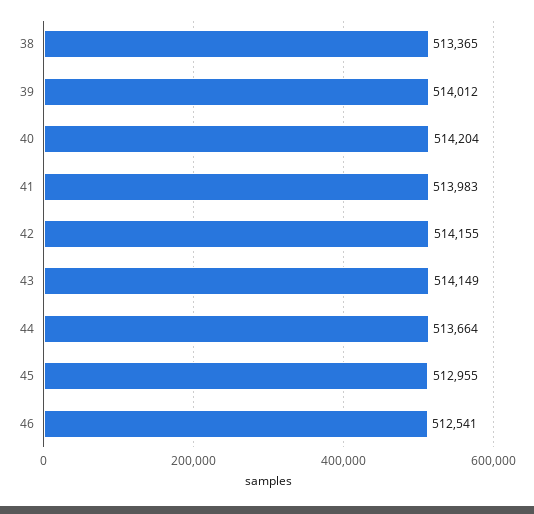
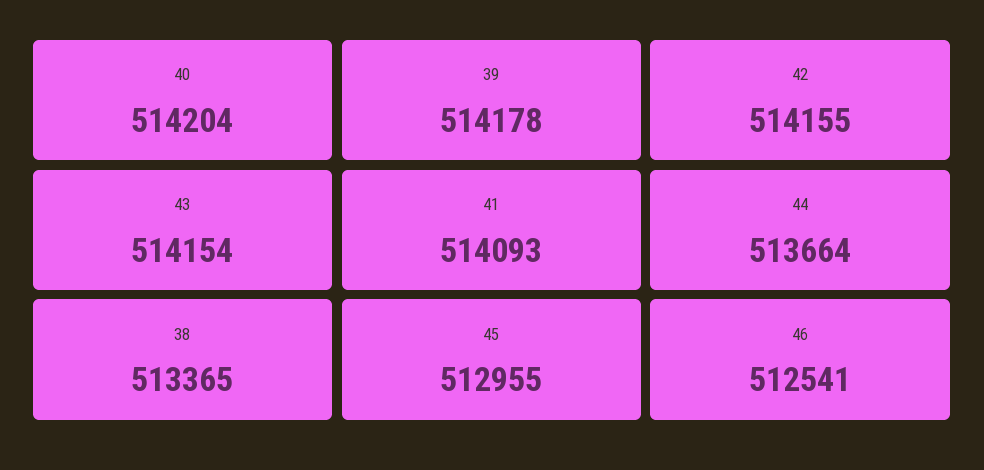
39: 514012 -> 514178
41: 513983 -> 514093
43: 514149 -> 514154

